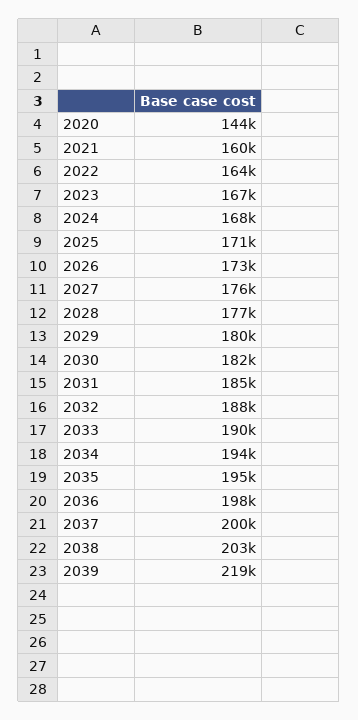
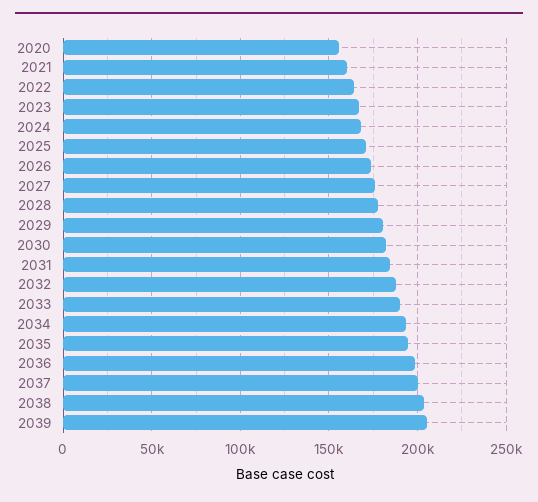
2020: 144000 -> 155000
2039: 219000 -> 205000

